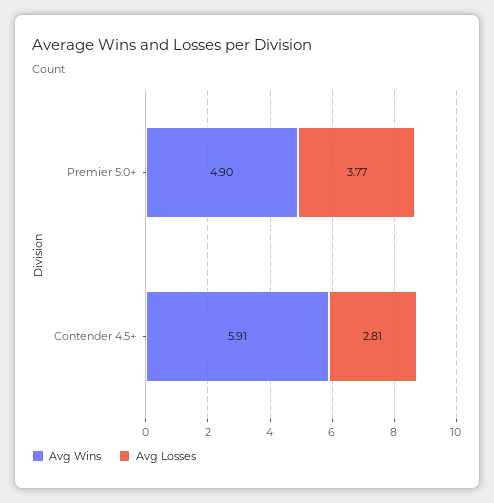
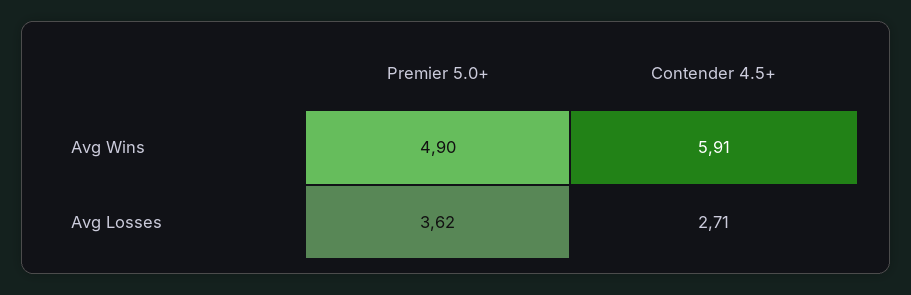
Avg Losses, Premier 5.0+: 3.77 -> 3.62
Avg Losses, Contender 4.5+: 2.81 -> 2.71

